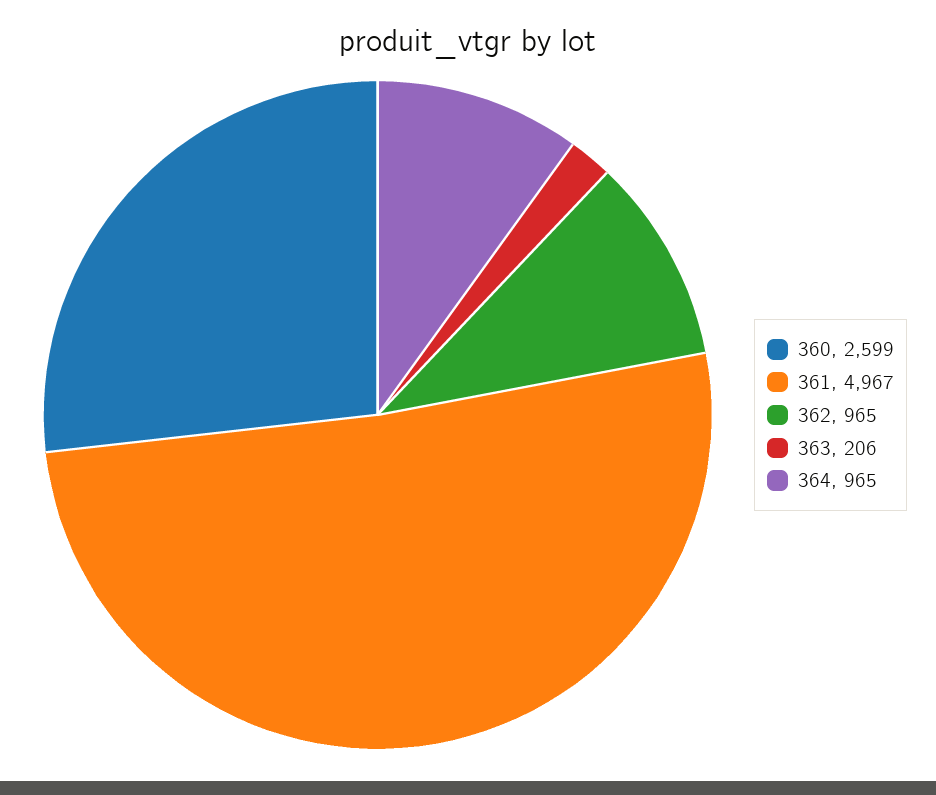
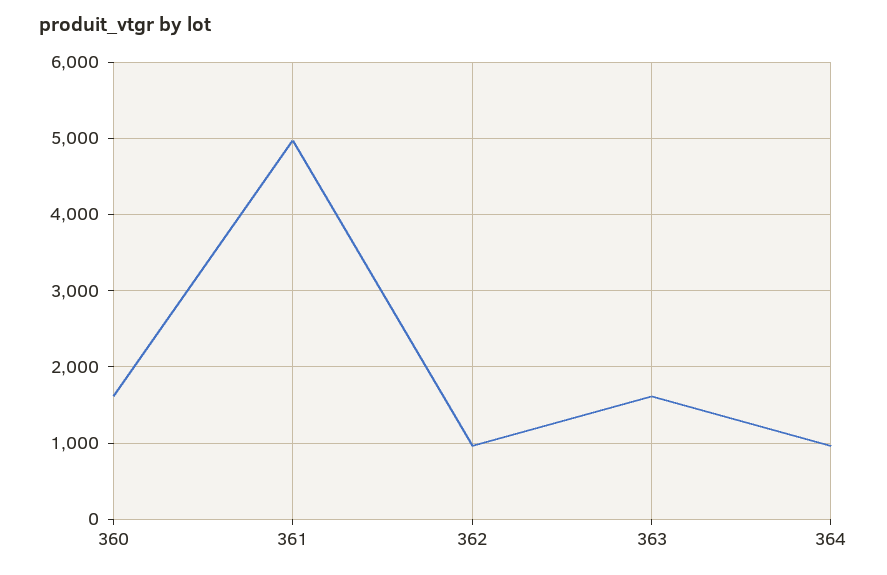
360: 2599 -> 1600
363: 206 -> 1600

